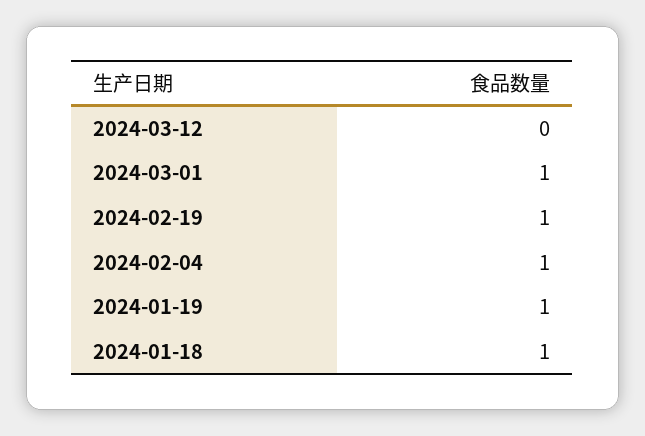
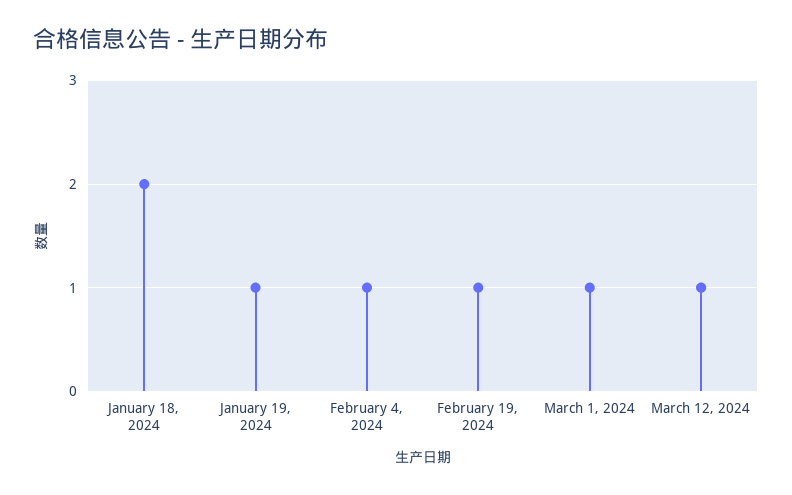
2024-03-12: 0 -> 1
2024-01-18: 1 -> 2

